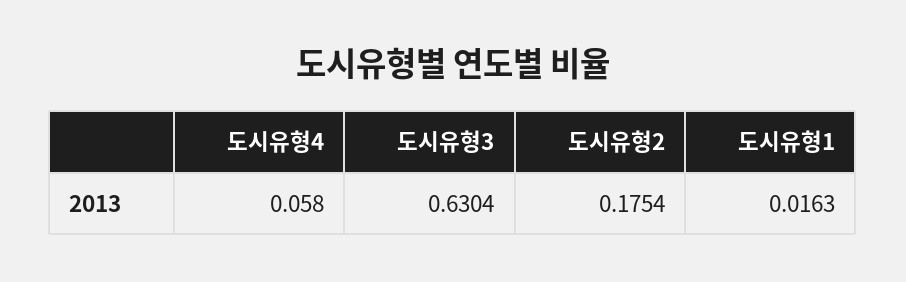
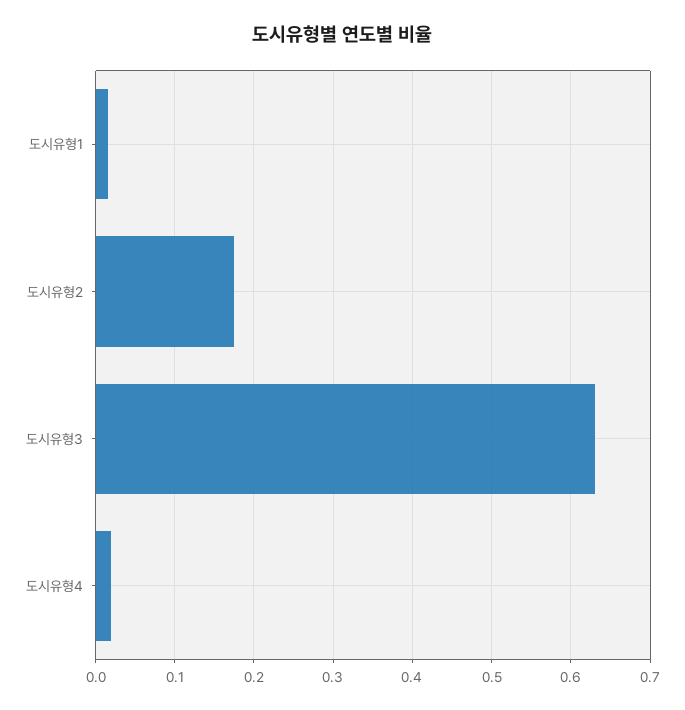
도시유형4: 0.058 -> 0.02

